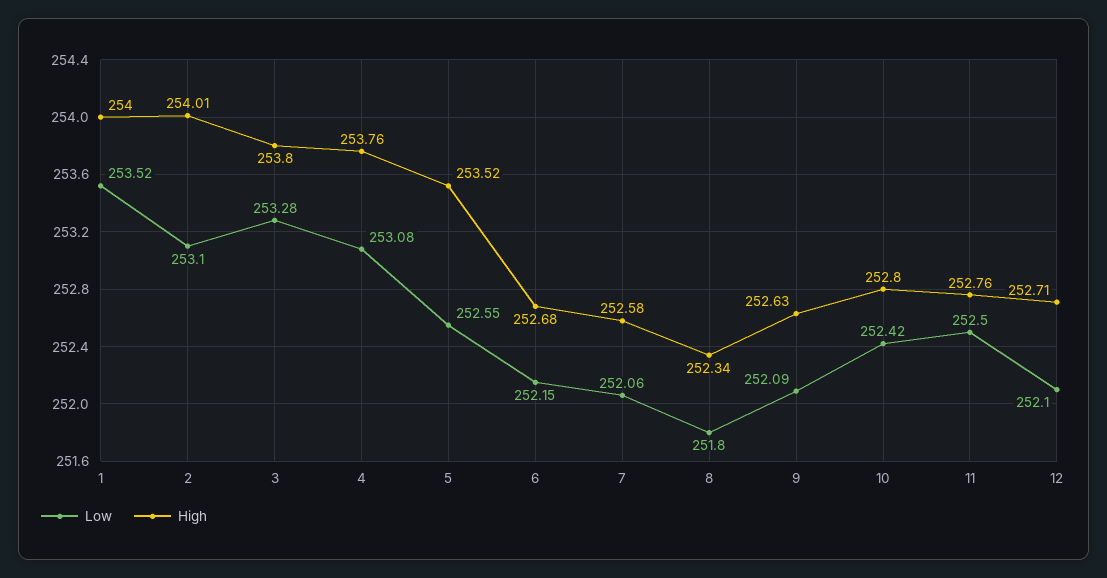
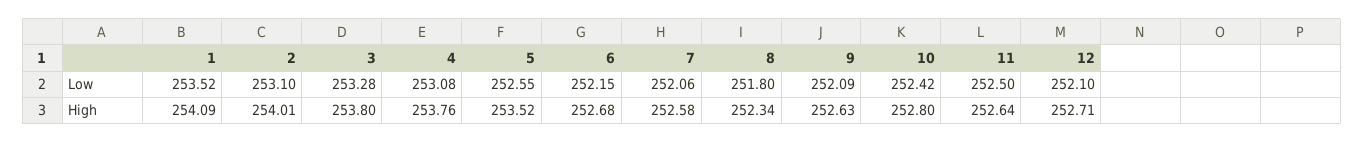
High, 1: 254 -> 254.09
High, 11: 252.76 -> 252.64

